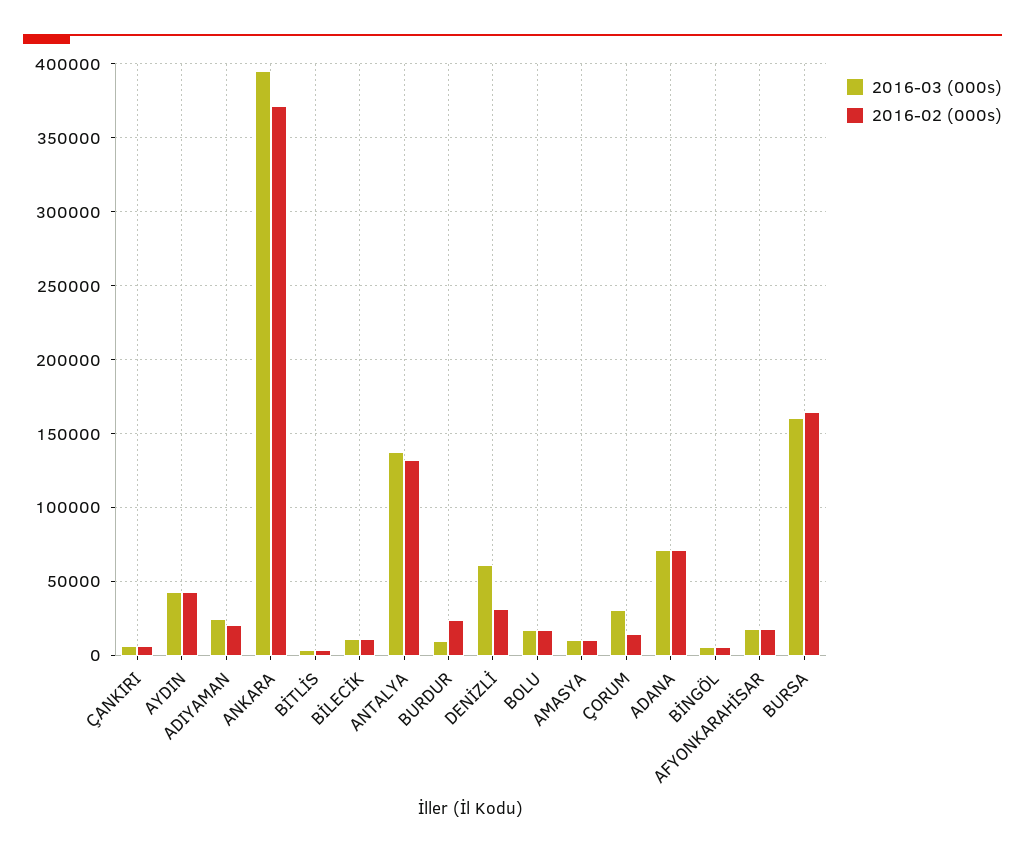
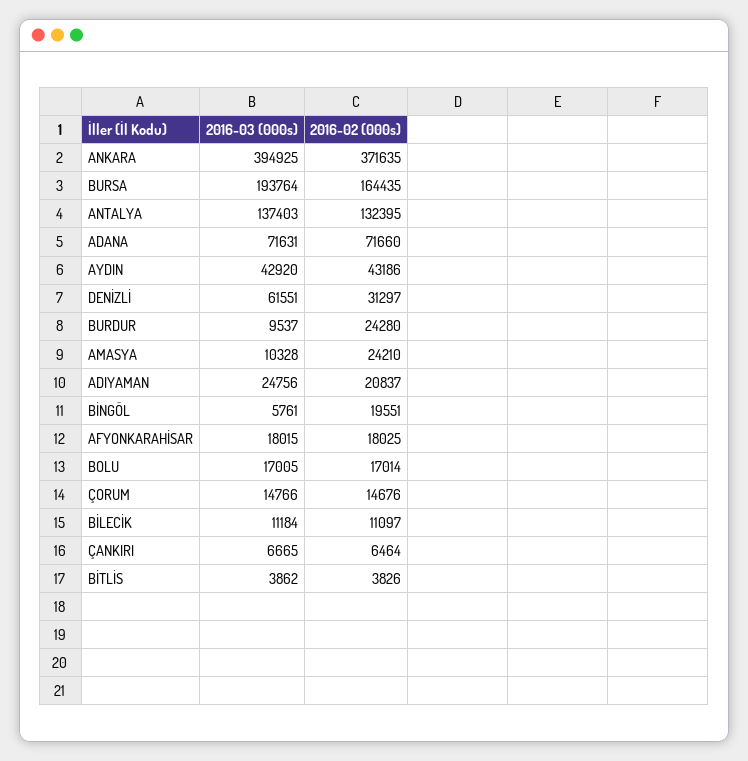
2016-02 (000s), AMASYA: 10000 -> 24210
2016-03 (000s), ÇORUM: 30000 -> 14766
2016-02 (000s), BİNGÖL: 5000 -> 19551
2016-03 (000s), BURSA: 160000 -> 193764

